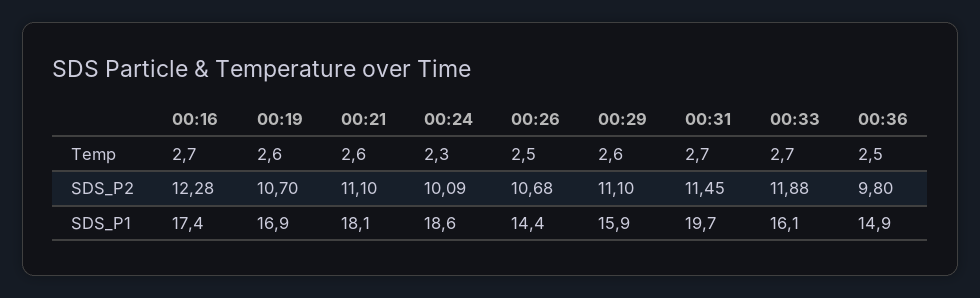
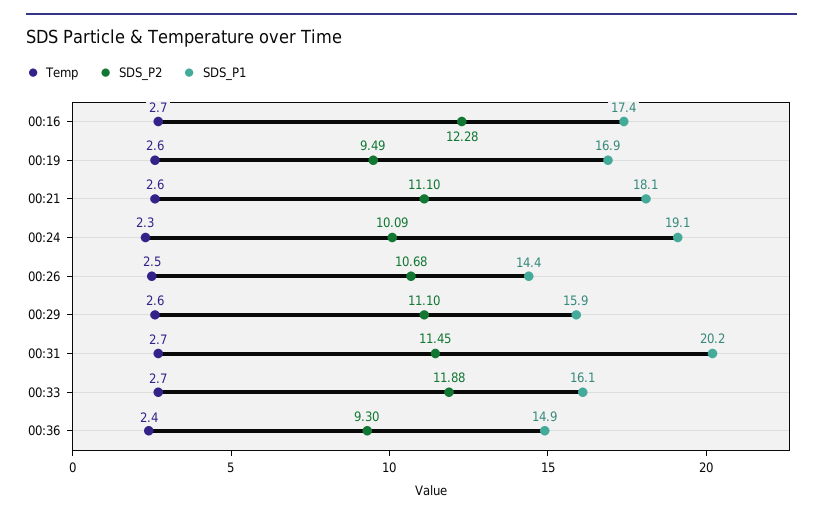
Temp, 00:36: 2.5 -> 2.4
SDS_P2, 00:19: 10.7 -> 9.49
SDS_P2, 00:36: 9.8 -> 9.3
SDS_P1, 00:24: 18.6 -> 19.1
SDS_P1, 00:31: 19.7 -> 20.2

